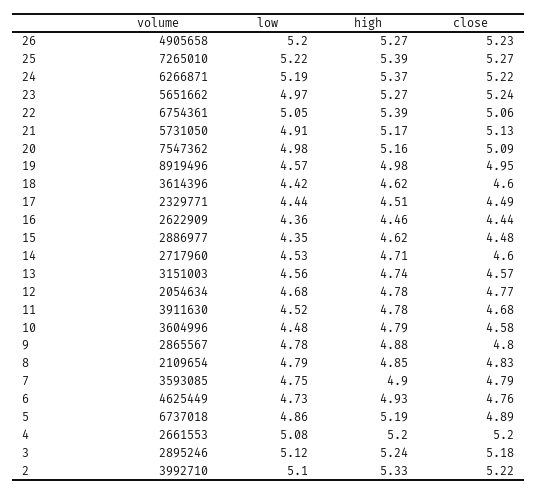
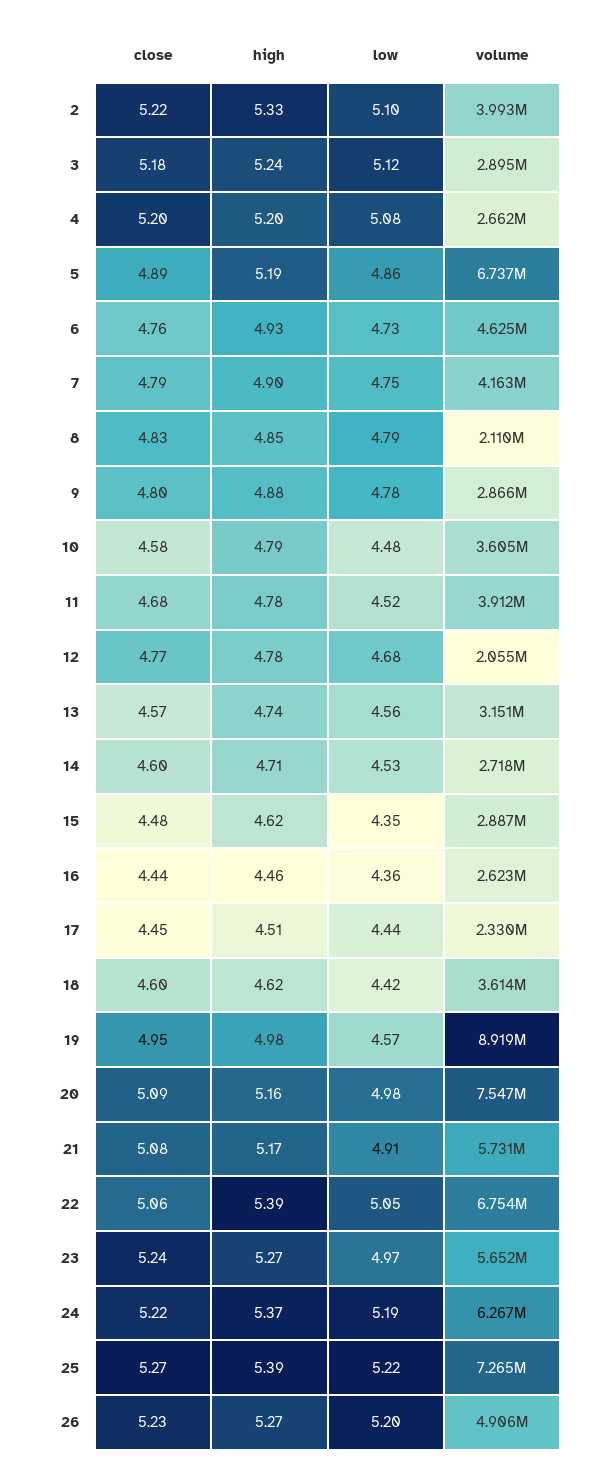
close, 21: 5.13 -> 5.08
close, 17: 4.49 -> 4.45
volume, 7: 3593085 -> 4163000

